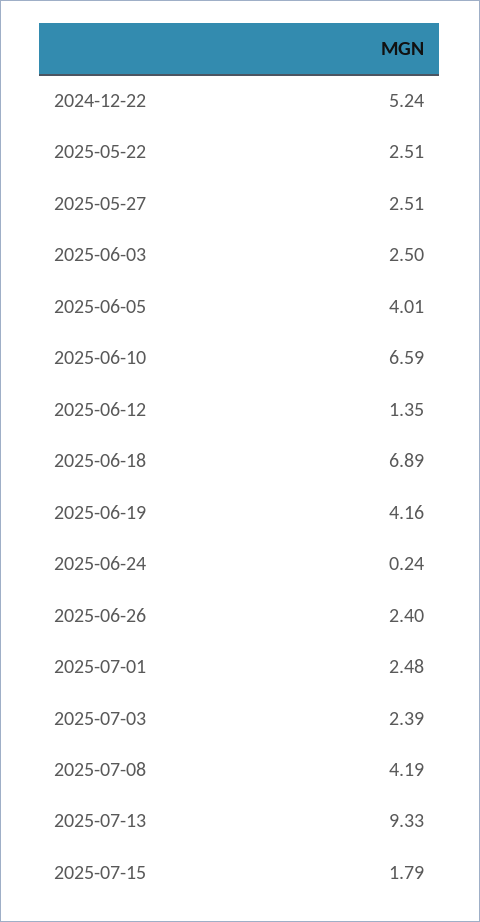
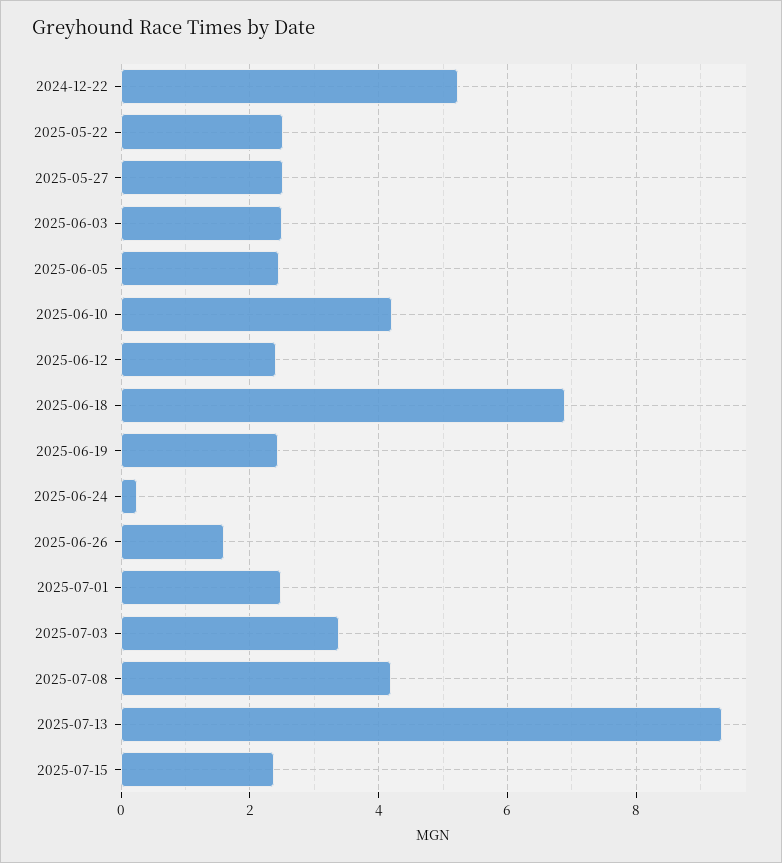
2025-06-05: 4.01 -> 2.4
2025-06-10: 6.59 -> 4.2
2025-06-12: 1.35 -> 2.4
2025-06-19: 4.16 -> 2.4
2025-06-26: 2.4 -> 1.6
2025-07-03: 2.39 -> 3.4
2025-07-15: 1.79 -> 2.4

